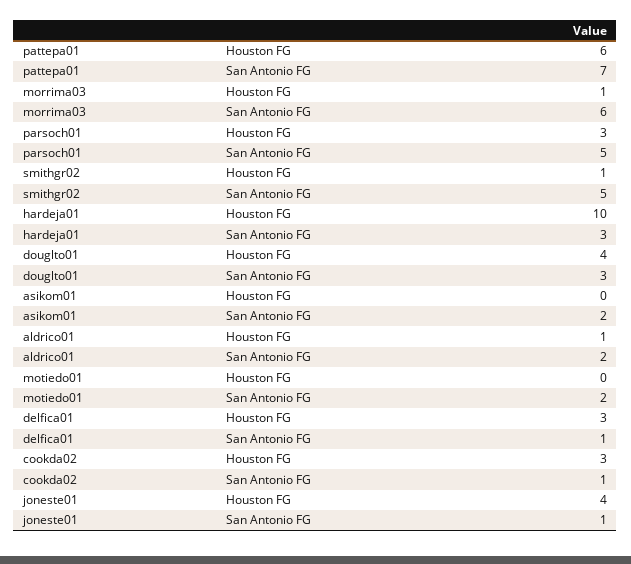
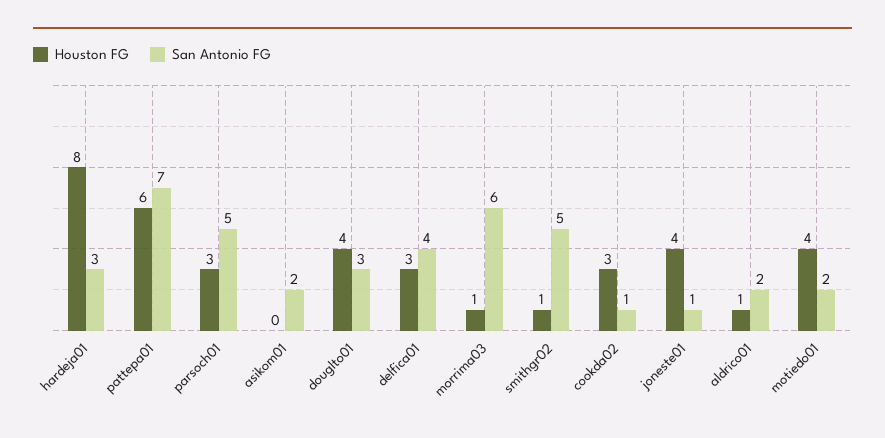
Houston FG, hardeja01: 10 -> 8
Houston FG, motiedo01: 0 -> 4
San Antonio FG, delfica01: 1 -> 4

